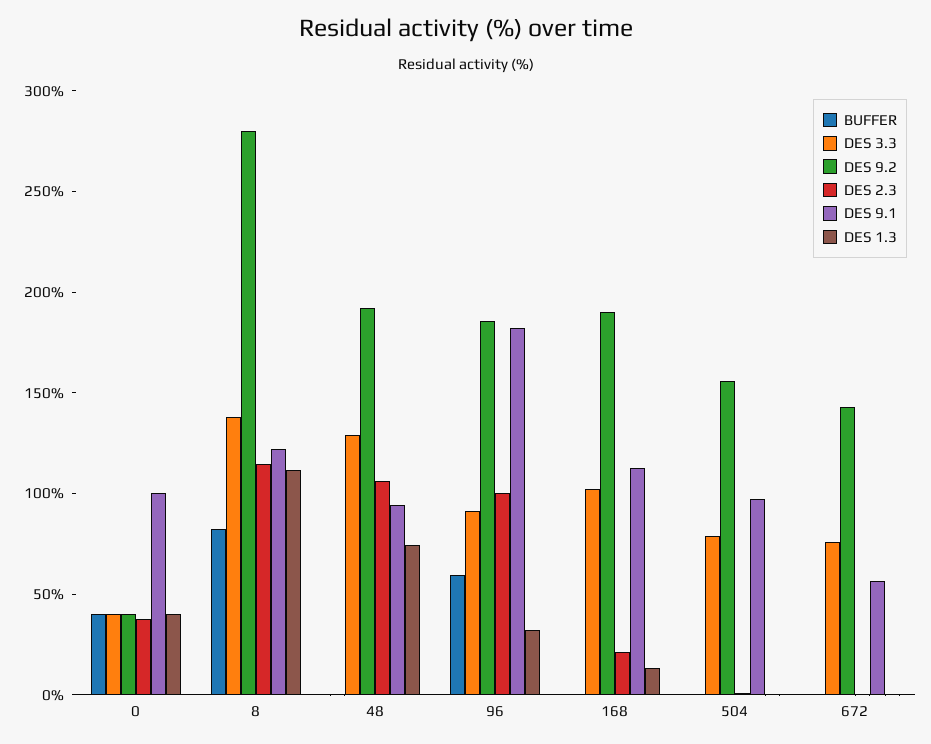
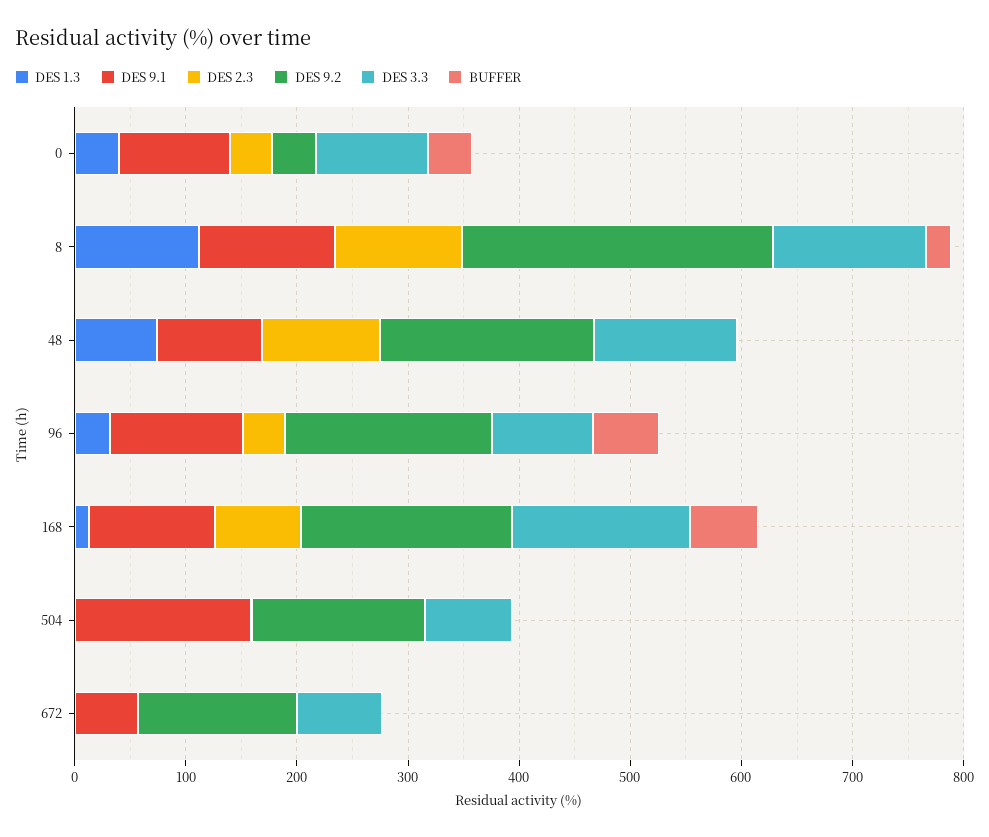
DES 3.3, 0: 40 -> 100
BUFFER, 8: 80 -> 20
DES 2.3, 96: 100 -> 40
DES 9.1, 96: 180 -> 120
BUFFER, 168: 0 -> 60
DES 3.3, 168: 100 -> 160
DES 2.3, 168: 20 -> 80
DES 9.1, 504: 100 -> 160

